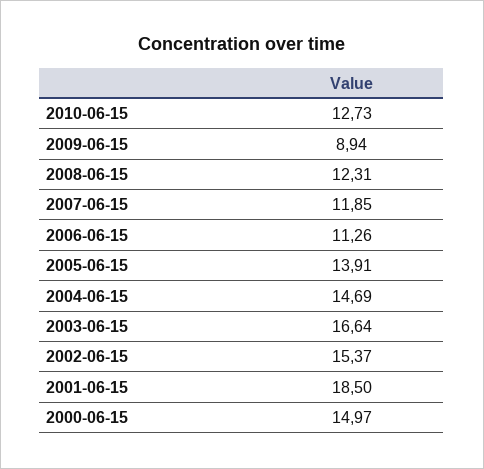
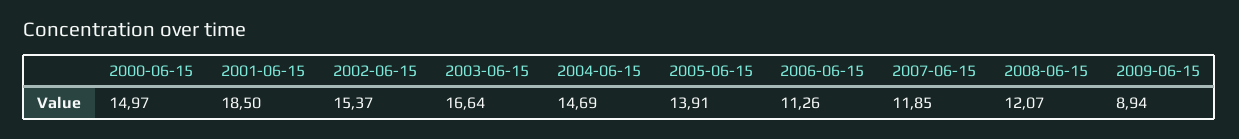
2010-06-15: 12.73 -> none
2008-06-15: 12.31 -> 12.07

